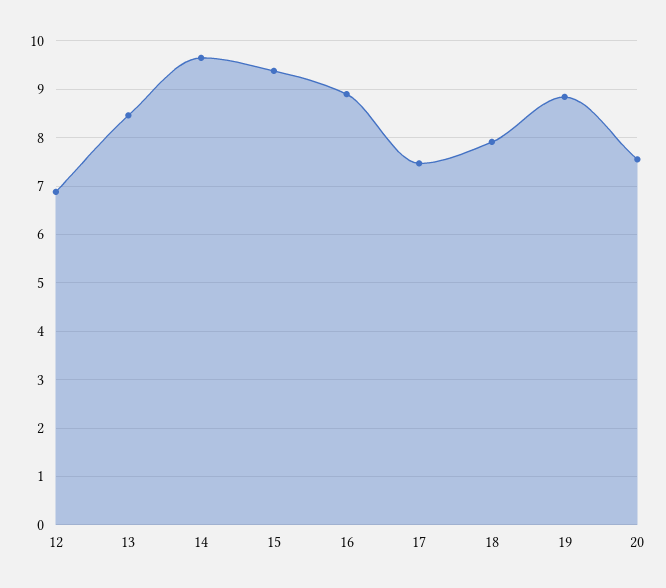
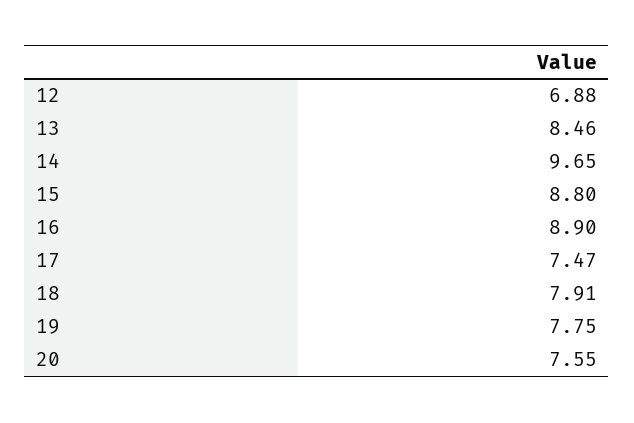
15: 9.4 -> 8.8
19: 8.8 -> 7.75

